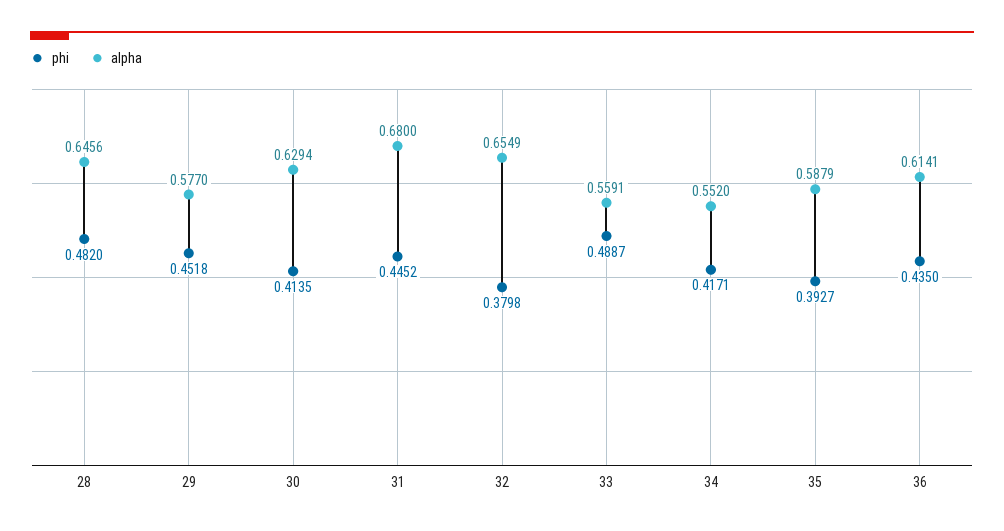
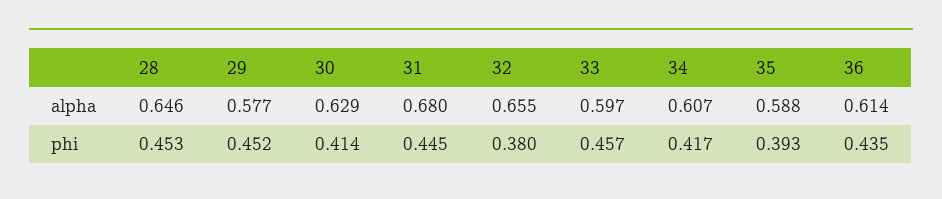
phi, 28: 0.482 -> 0.453
phi, 33: 0.4887 -> 0.457
alpha, 33: 0.5591 -> 0.597
alpha, 34: 0.552 -> 0.607

